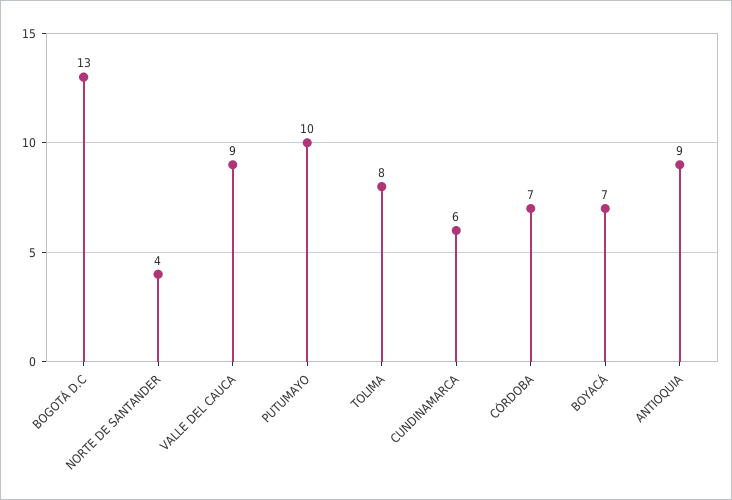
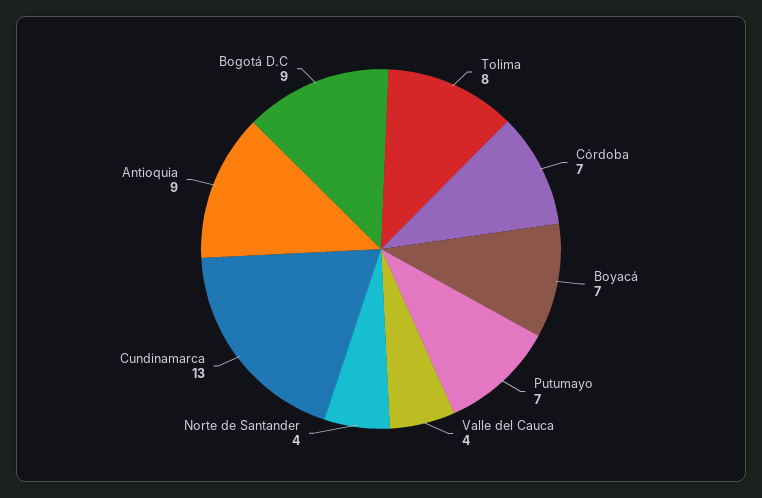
BOGOTÁ D.C: 13 -> 9
VALLE DEL CAUCA: 9 -> 4
PUTUMAYO: 10 -> 7
CUNDINAMARCA: 6 -> 13

